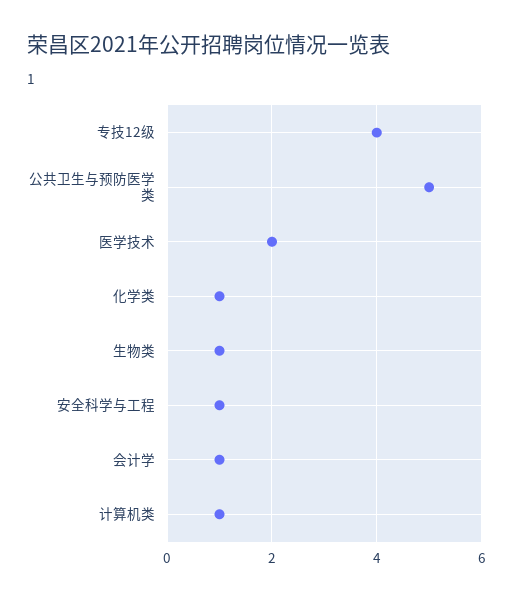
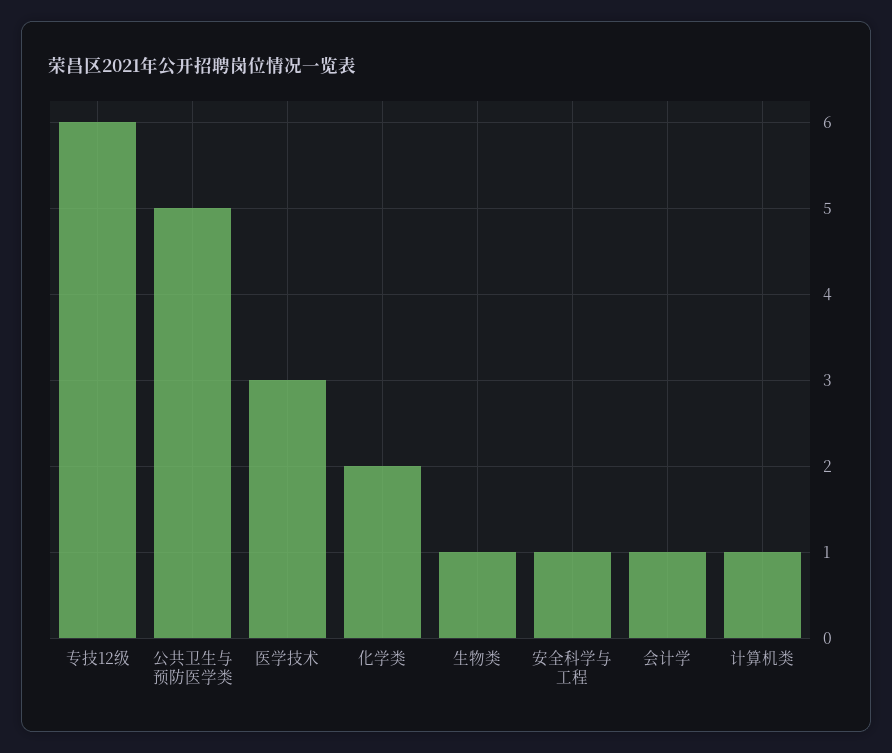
专技12级: 4 -> 6
医学技术: 2 -> 3
化学类: 1 -> 2

